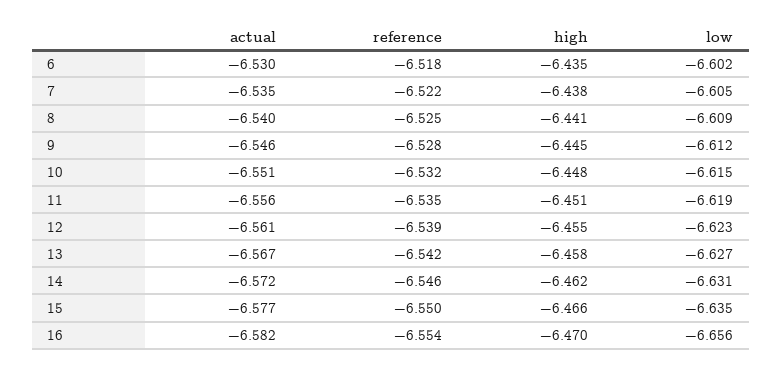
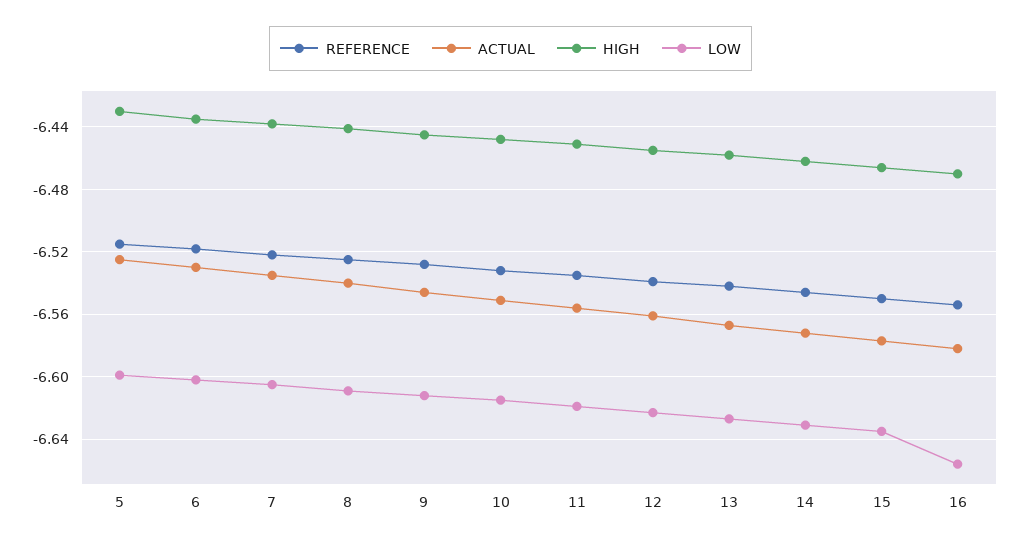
reference, 5: none -> -6.515
actual, 5: none -> -6.525
high, 5: none -> -6.43
low, 5: none -> -6.6

